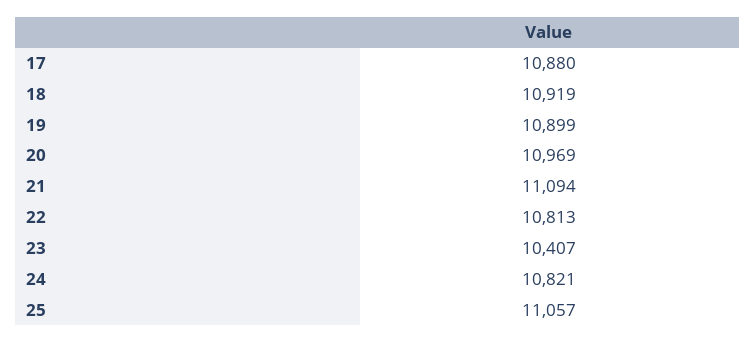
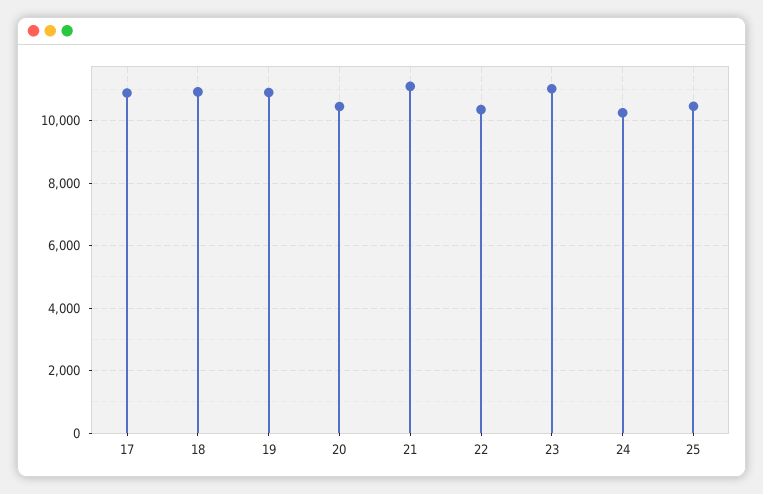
20: 10969 -> 10400
22: 10813 -> 10400
23: 10407 -> 11000
24: 10821 -> 10200
25: 11057 -> 10400

